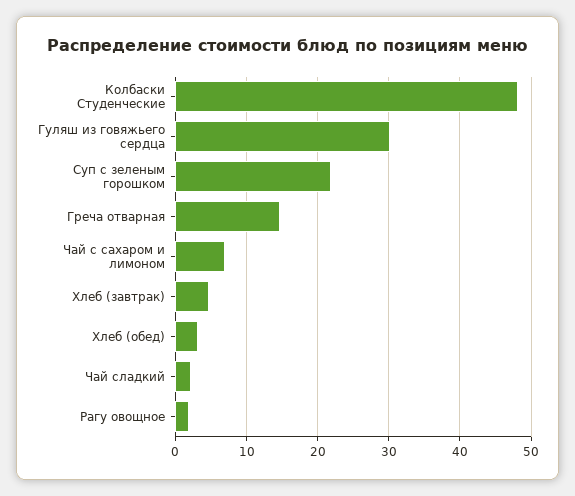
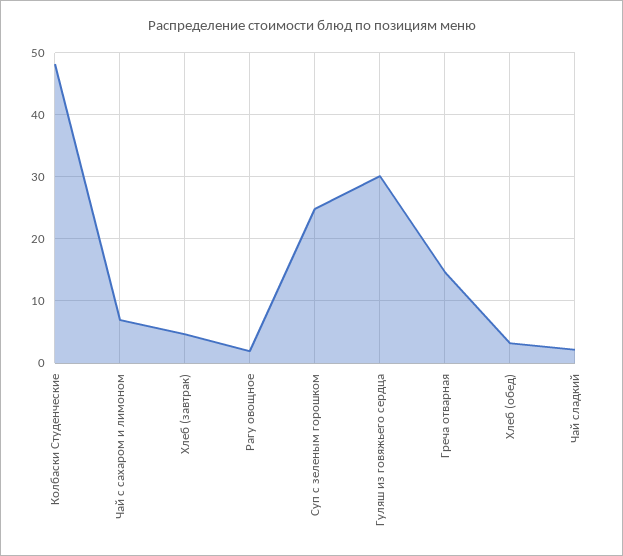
Суп с зеленым горошком: 22 -> 25

